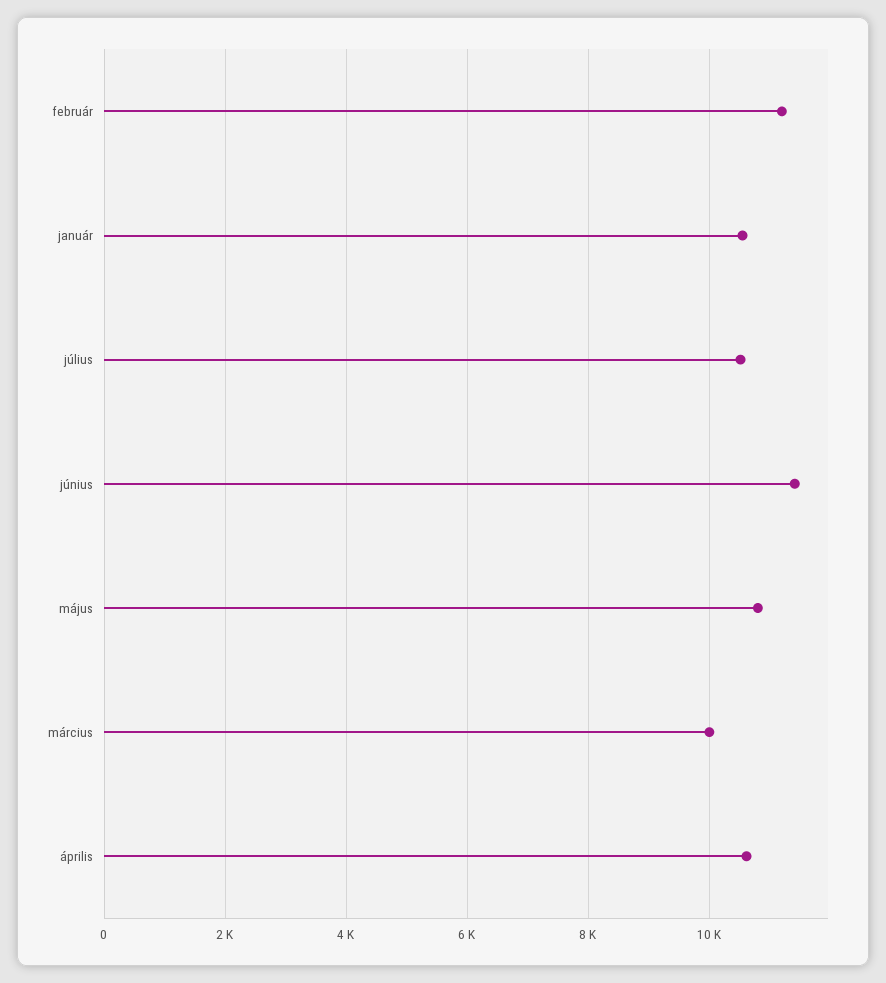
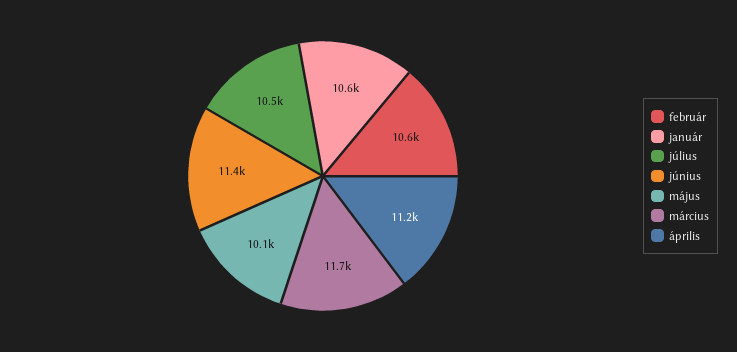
február: 11200 -> 10600
május: 10800 -> 10100
március: 10000 -> 11700
április: 10600 -> 11200

